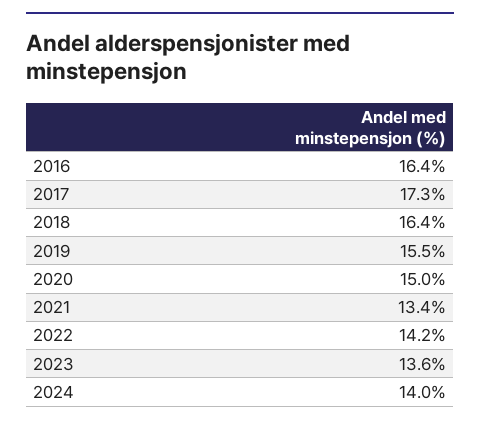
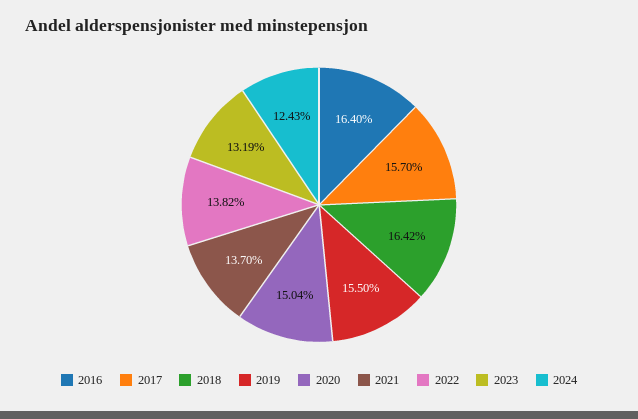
2017: 17.3 -> 15.7
2021: 13.4 -> 13.7
2022: 14.2 -> 13.82
2023: 13.6 -> 13.19
2024: 14 -> 12.43

